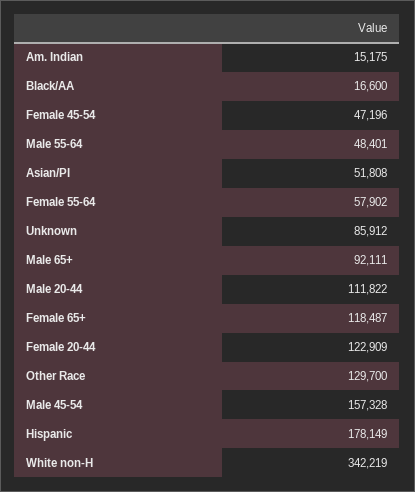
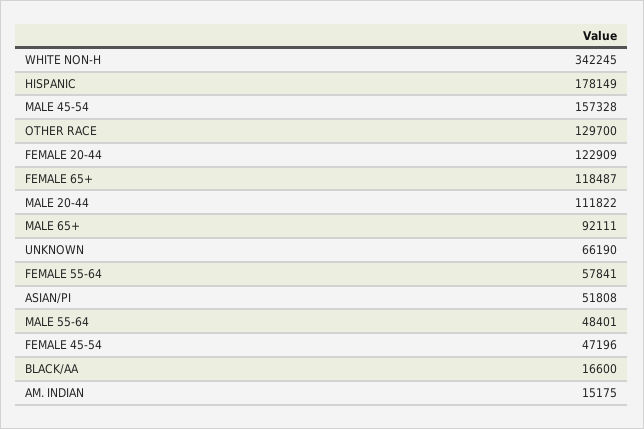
Female 55-64: 57902 -> 57841
Unknown: 85912 -> 66190
White non-H: 342219 -> 342245

